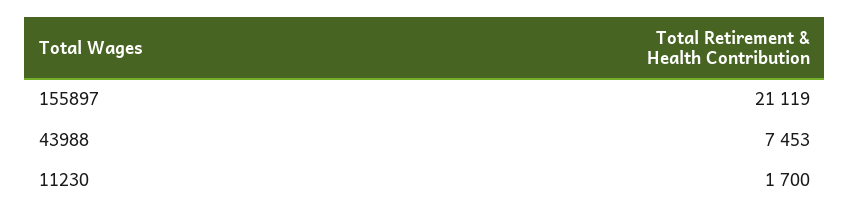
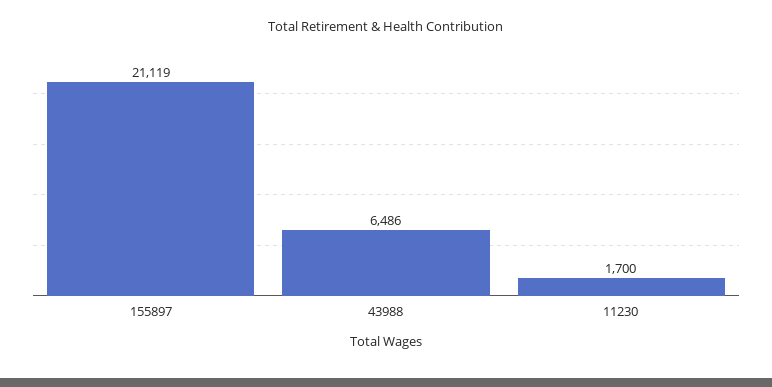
43988: 7453 -> 6486

